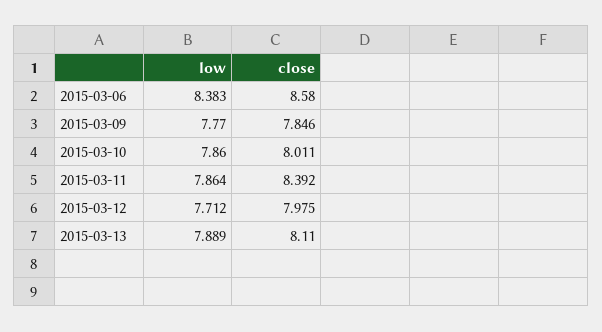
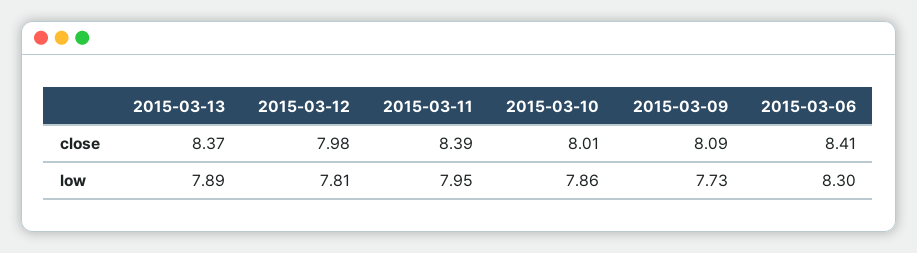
low, 2015-03-06: 8.383 -> 8.3
close, 2015-03-06: 8.58 -> 8.41
low, 2015-03-09: 7.77 -> 7.73
close, 2015-03-09: 7.846 -> 8.09
low, 2015-03-11: 7.864 -> 7.95
low, 2015-03-12: 7.712 -> 7.81
close, 2015-03-13: 8.11 -> 8.37

